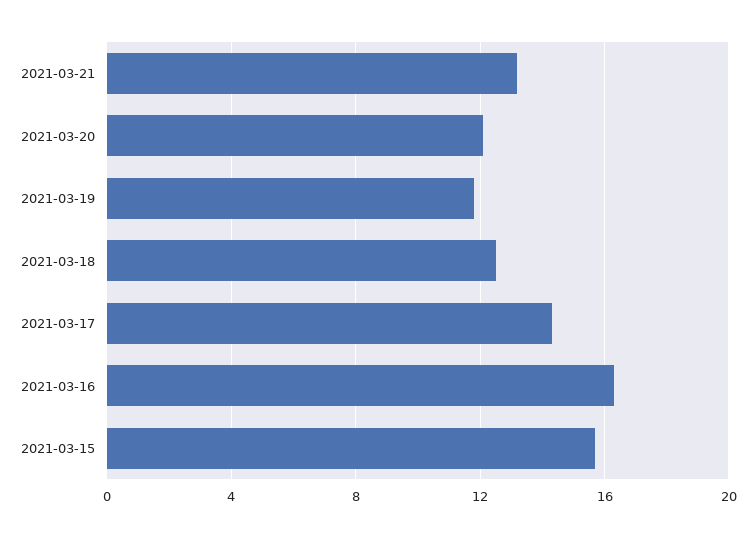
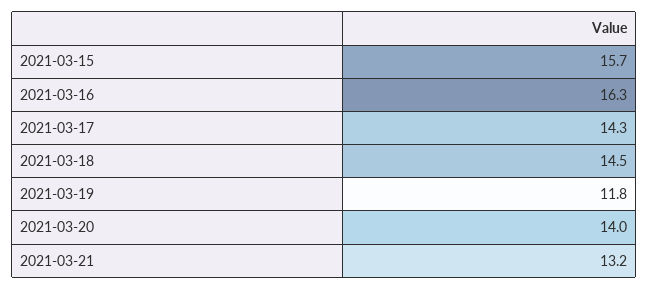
2021-03-20: 12 -> 14
2021-03-18: 12.5 -> 14.5

